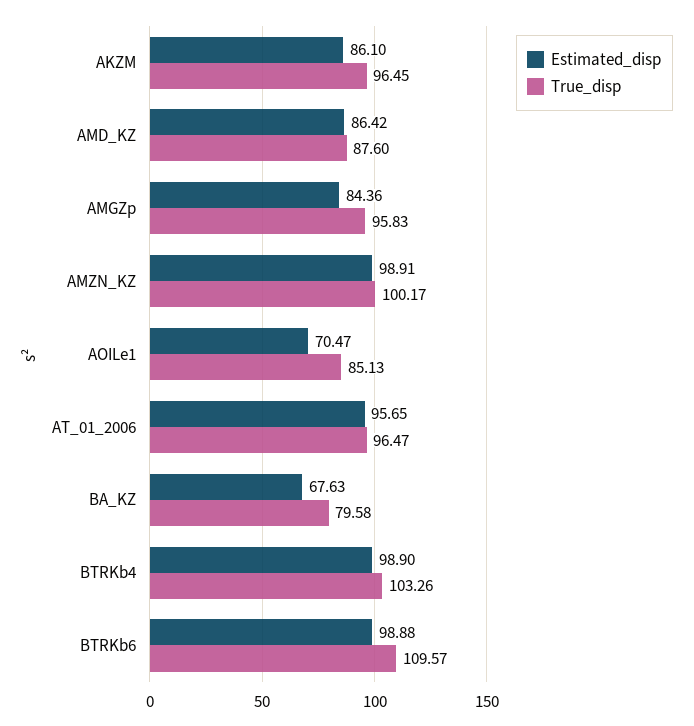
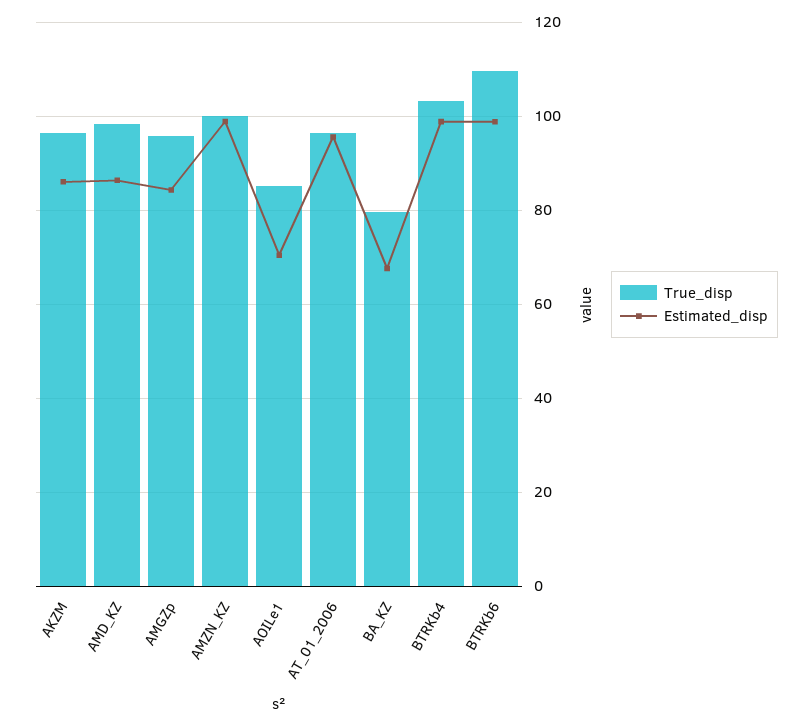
True_disp, AMD_KZ: 87.6 -> 98

